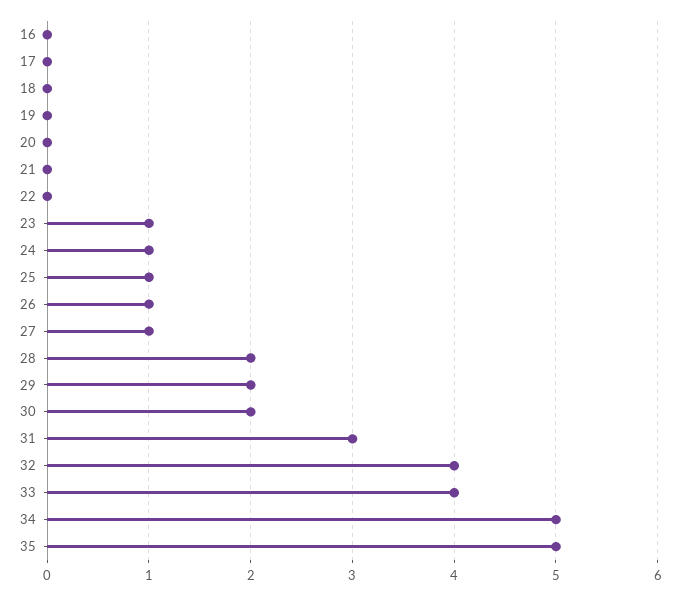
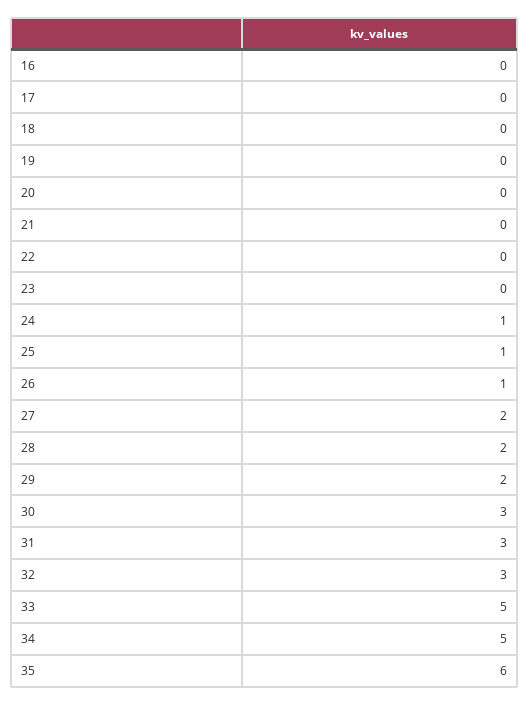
23: 1 -> 0
27: 1 -> 2
30: 2 -> 3
32: 4 -> 3
33: 4 -> 5
35: 5 -> 6

